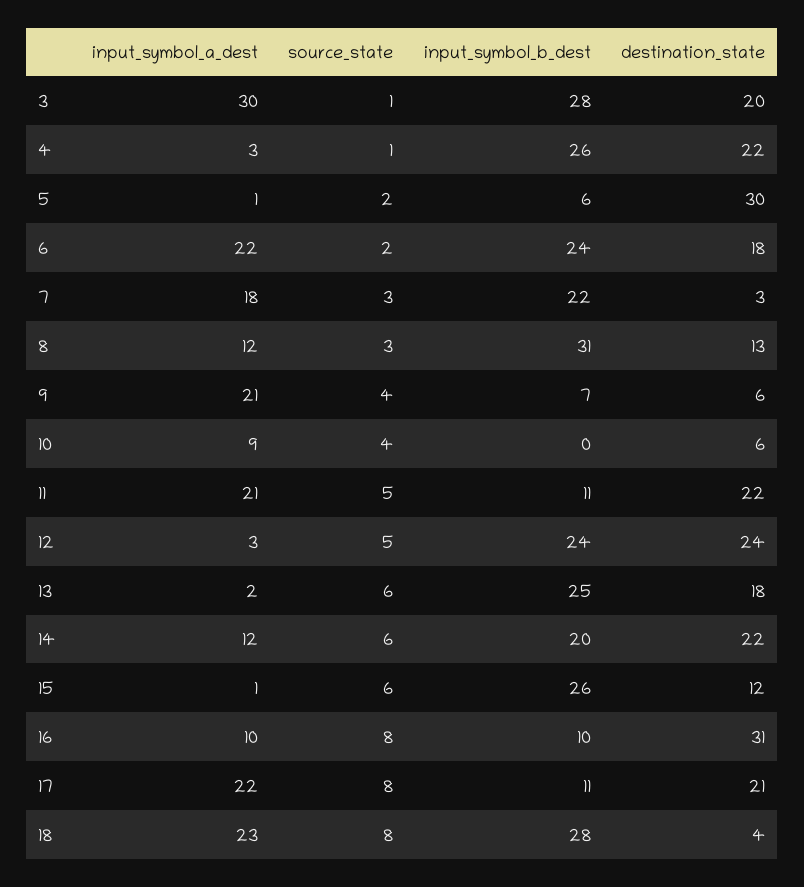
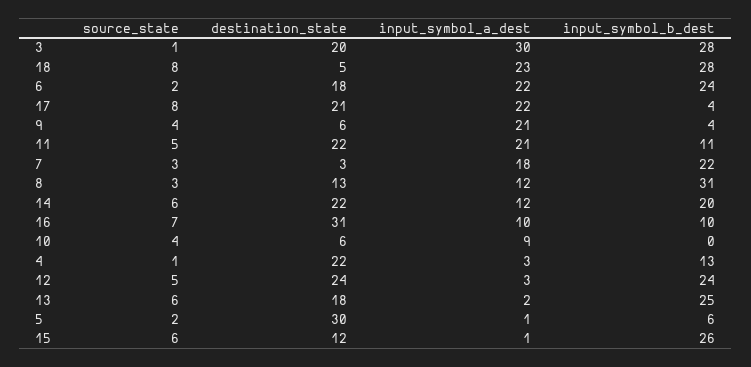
input_symbol_b_dest, 4: 26 -> 13
input_symbol_b_dest, 9: 7 -> 4
source_state, 16: 8 -> 7
input_symbol_b_dest, 17: 11 -> 4
destination_state, 18: 4 -> 5

